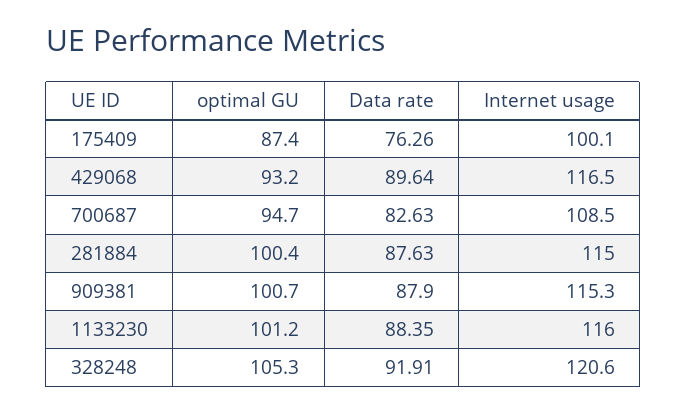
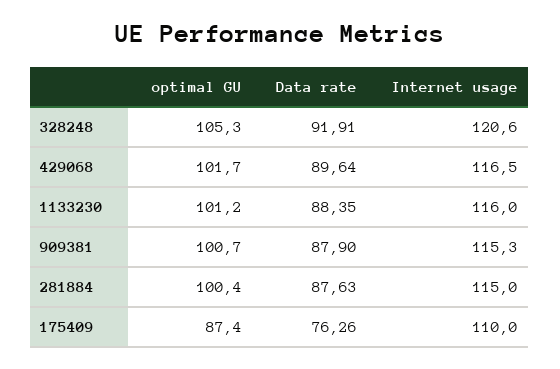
Internet usage, 175409: 100.1 -> 110
optimal GU, 429068: 93.2 -> 101.7
optimal GU, 700687: 94.7 -> none
Data rate, 700687: 82.63 -> none
Internet usage, 700687: 108.5 -> none

